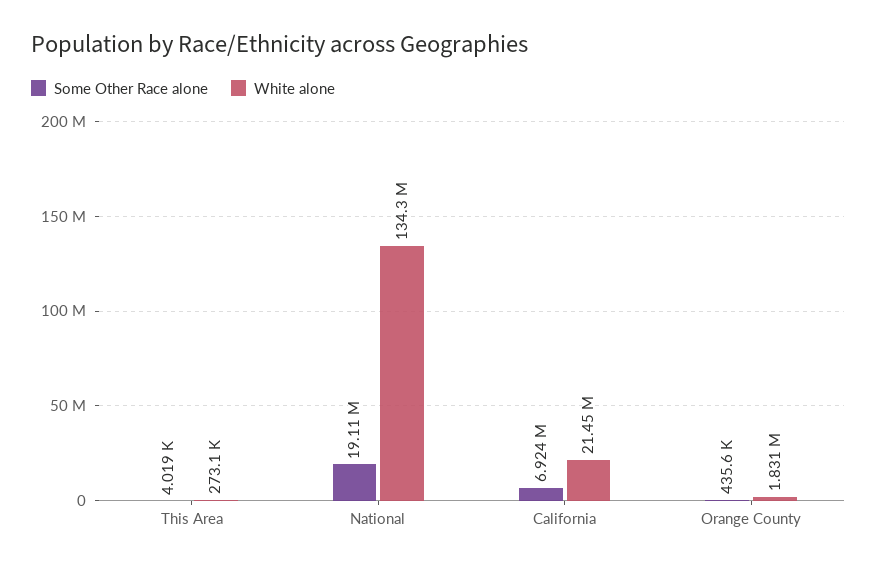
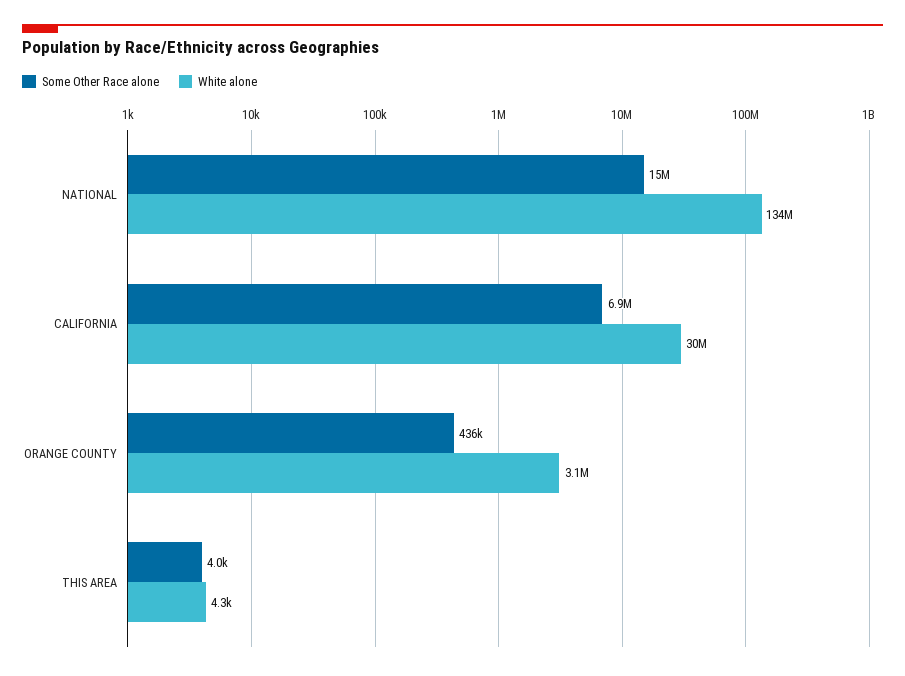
White alone, This Area: 273100 -> 4300
Some Other Race alone, National: 19110000 -> 15000000
White alone, California: 21450000 -> 30000000
White alone, Orange County: 1831000 -> 3100000

